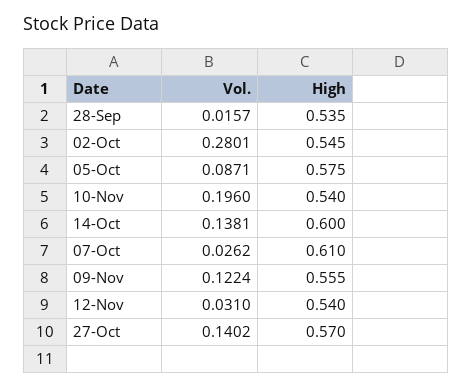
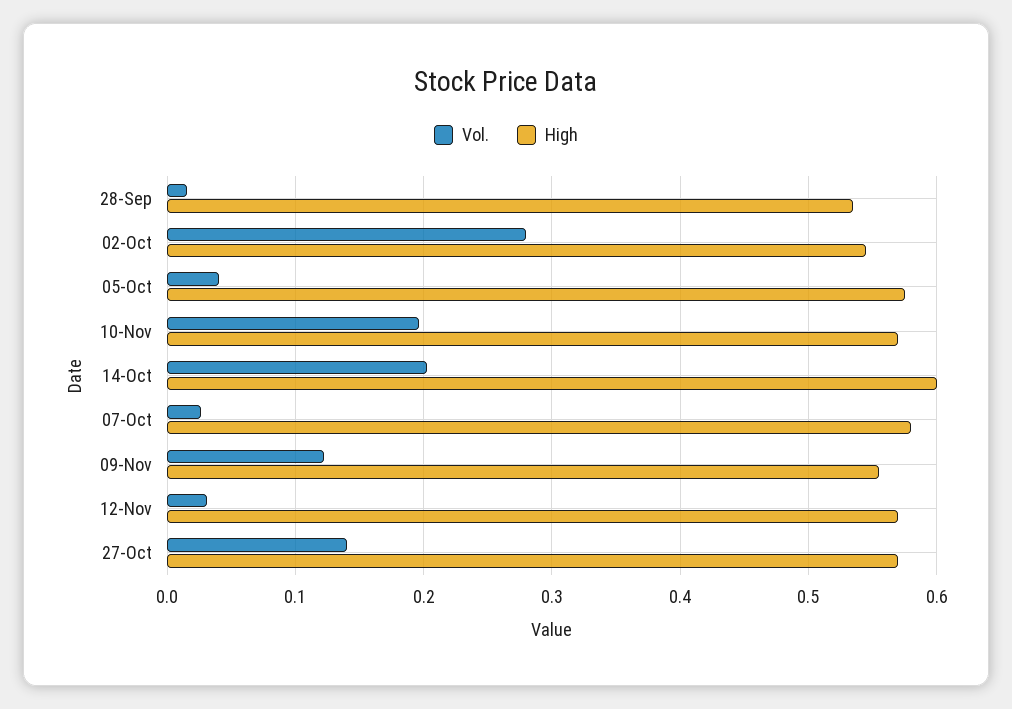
Vol., 05-Oct: 0.0871 -> 0.04
High, 10-Nov: 0.54 -> 0.57
Vol., 14-Oct: 0.1381 -> 0.2
High, 07-Oct: 0.61 -> 0.58
High, 12-Nov: 0.54 -> 0.57

